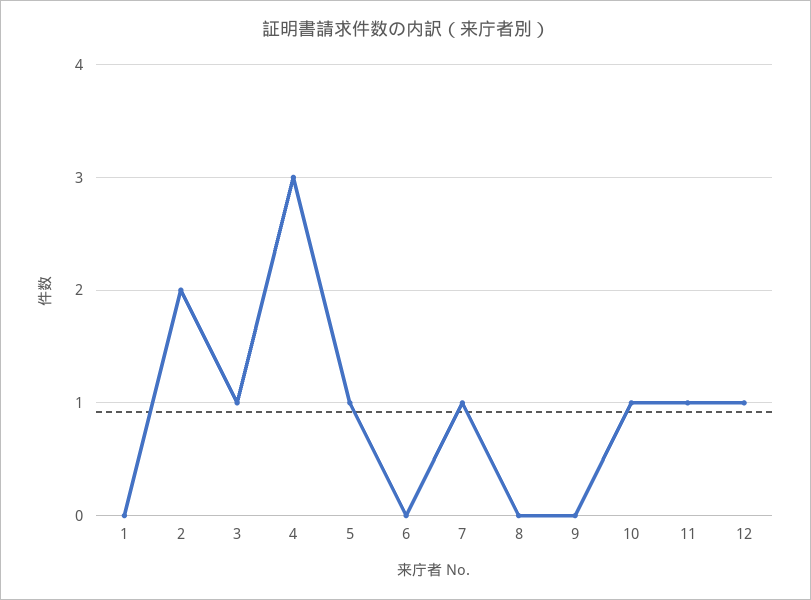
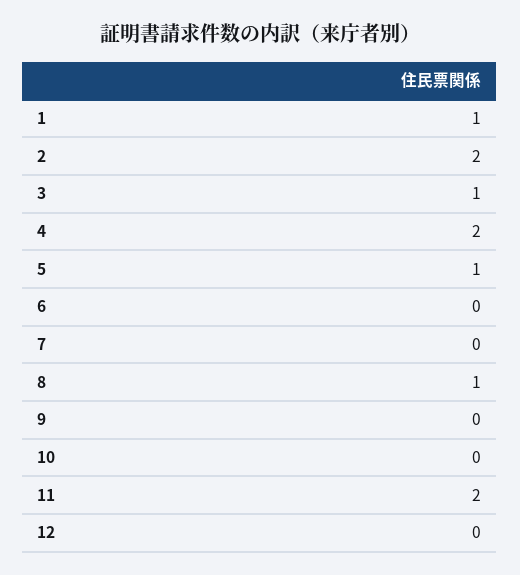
1: 0 -> 1
4: 3 -> 2
7: 1 -> 0
8: 0 -> 1
10: 1 -> 0
11: 1 -> 2
12: 1 -> 0

